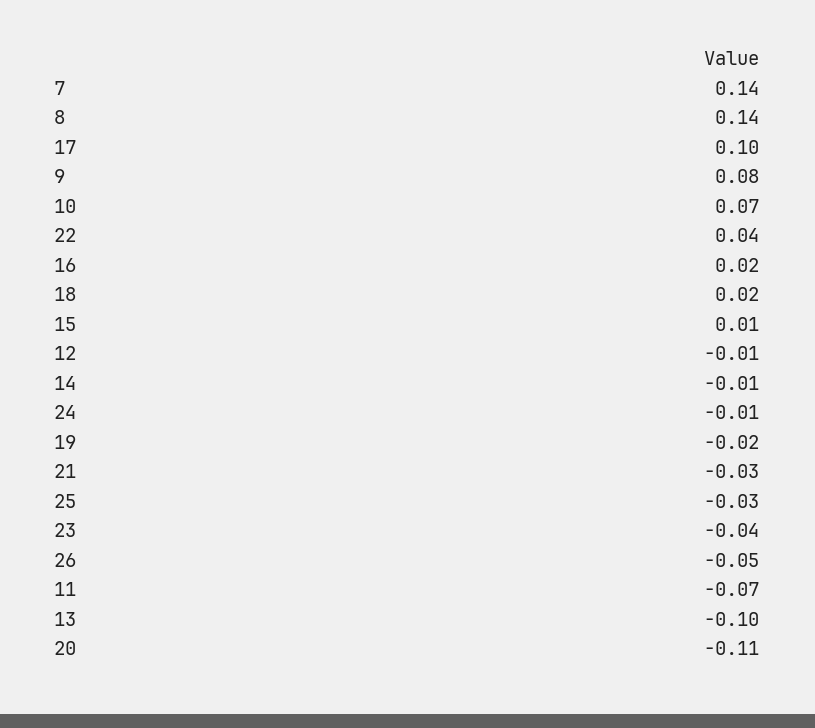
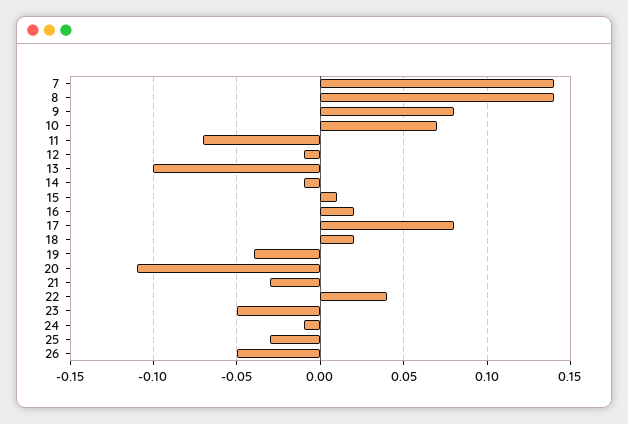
17: 0.1 -> 0.08
19: -0.02 -> -0.04
23: -0.04 -> -0.05

